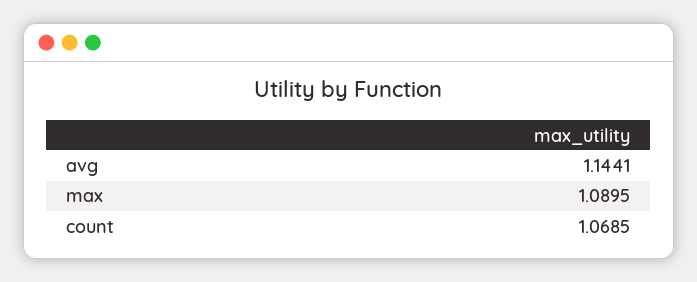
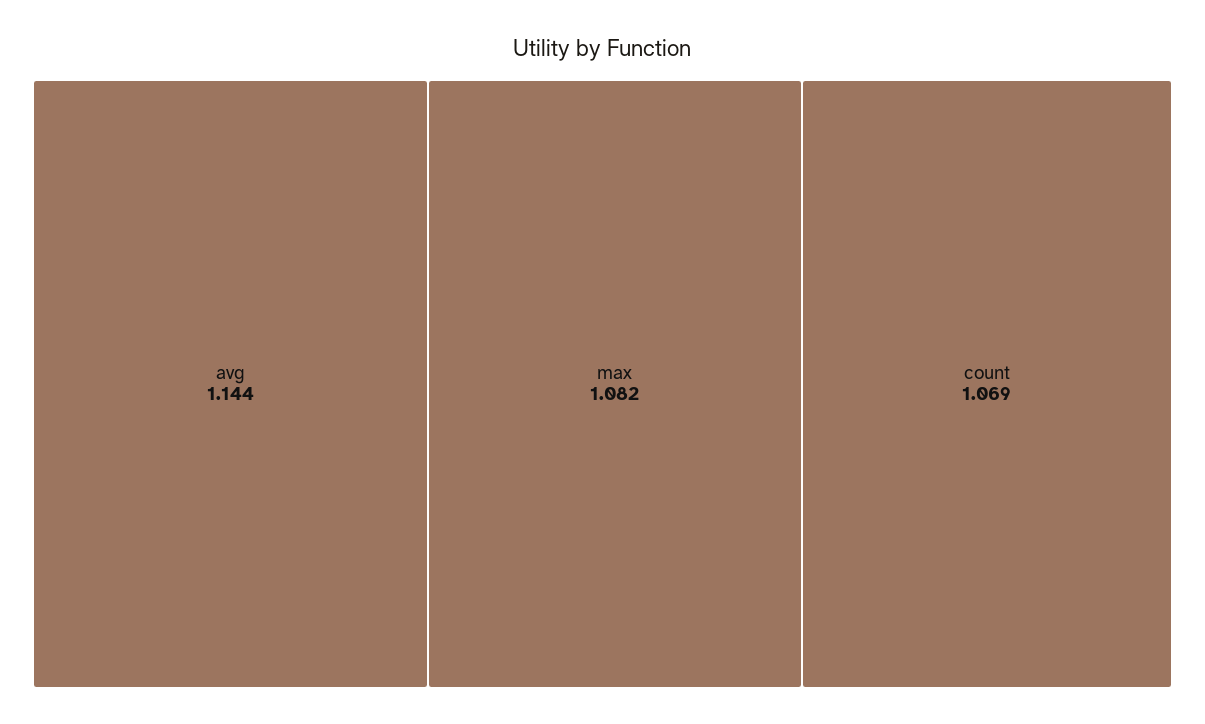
max: 1.0895 -> 1.082

